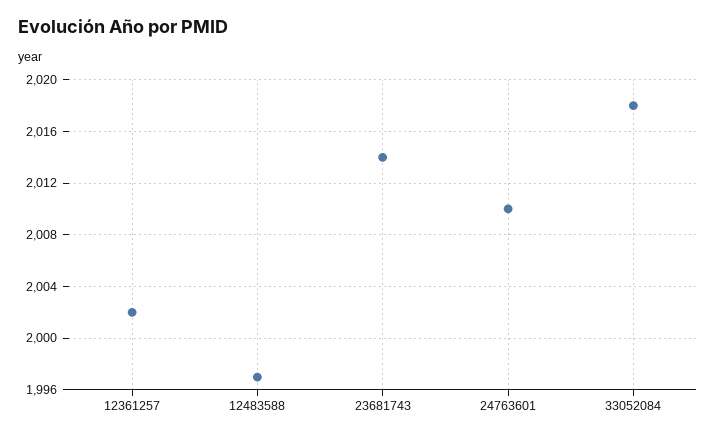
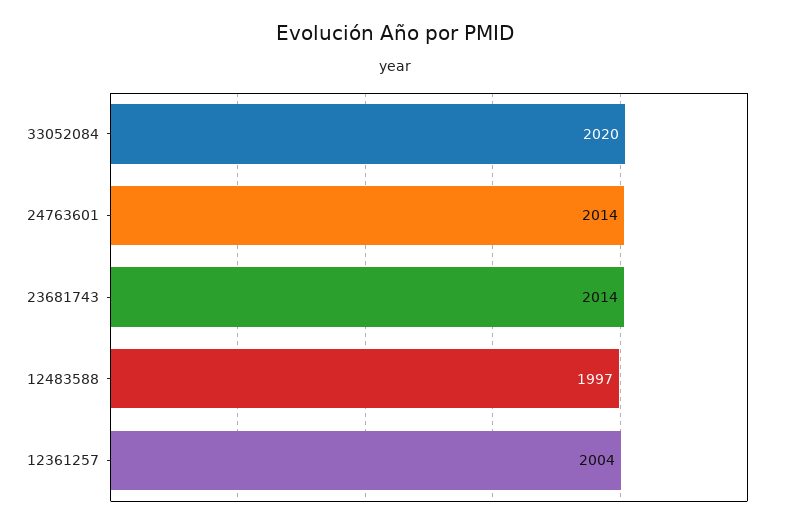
12361257: 2002 -> 2004
24763601: 2010 -> 2014
33052084: 2018 -> 2020

